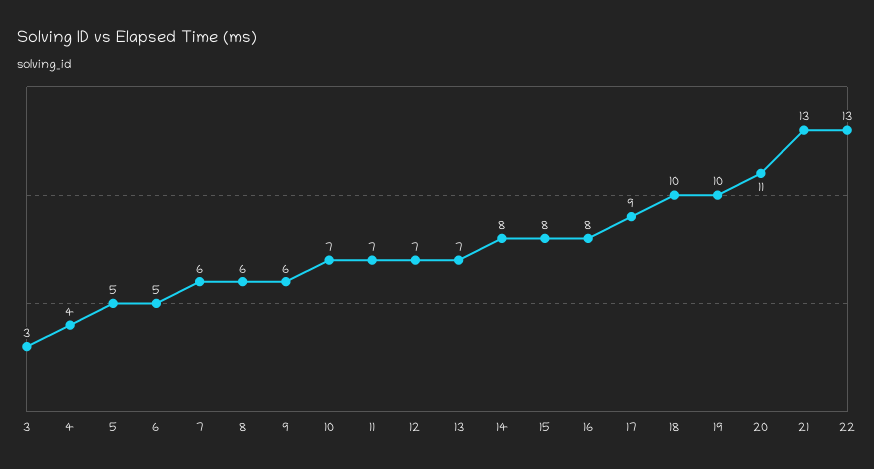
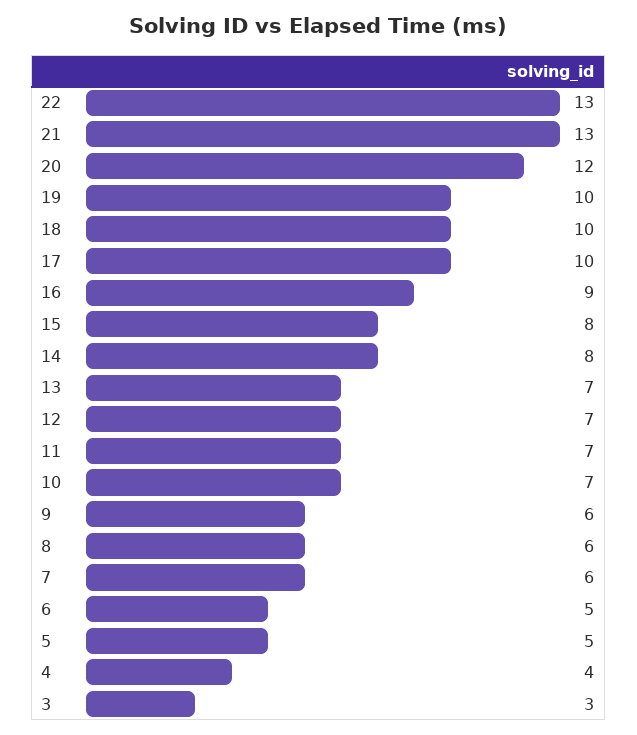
16: 8 -> 9
17: 9 -> 10
20: 11 -> 12

